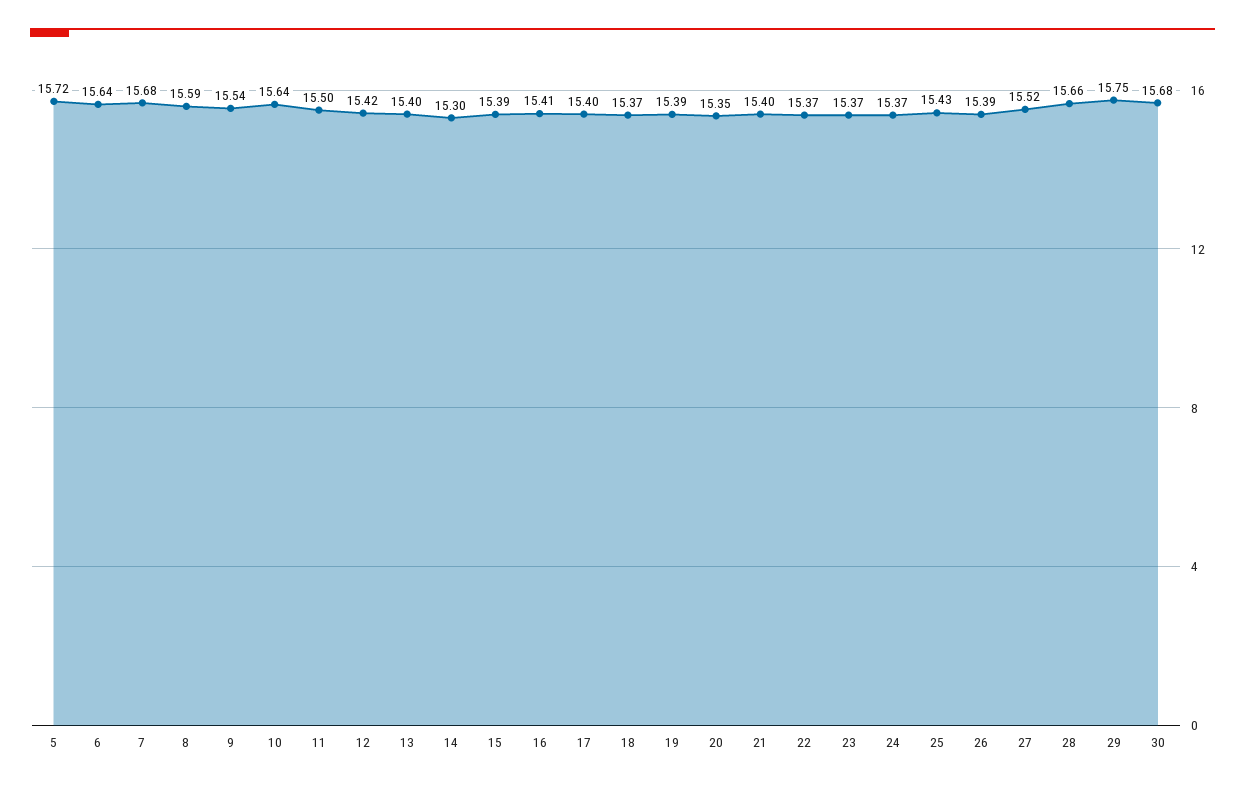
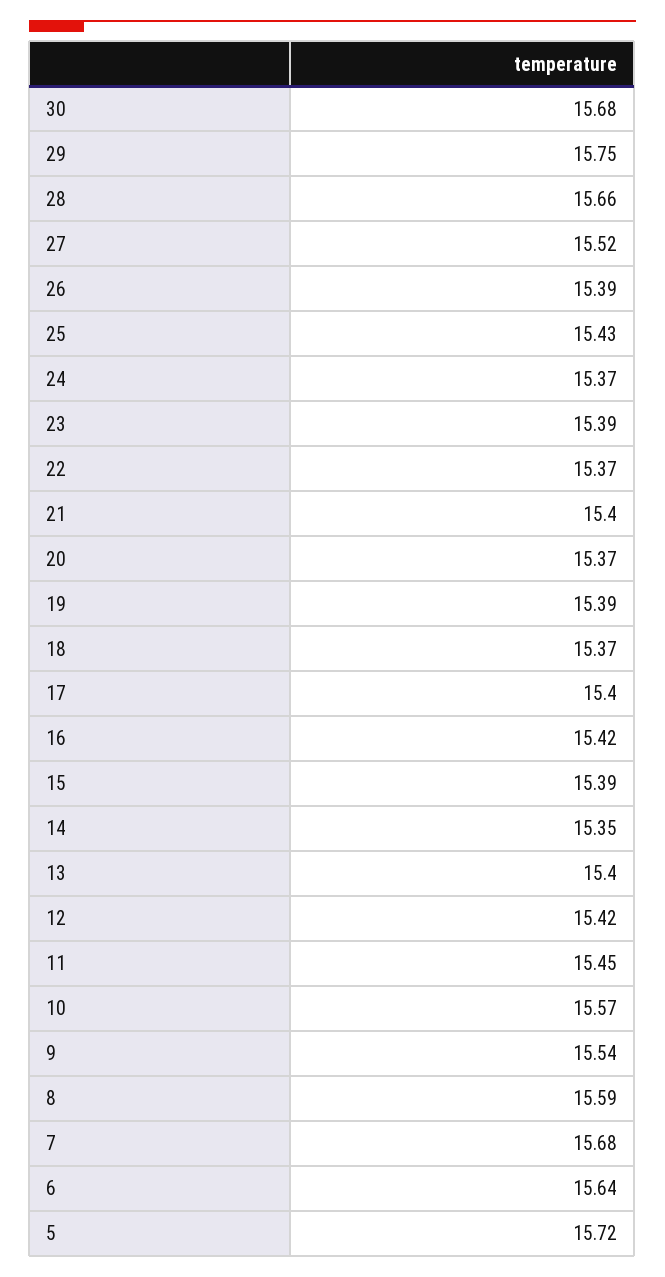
10: 15.64 -> 15.57
11: 15.5 -> 15.45
14: 15.3 -> 15.35
16: 15.41 -> 15.42
20: 15.35 -> 15.37
23: 15.37 -> 15.39

